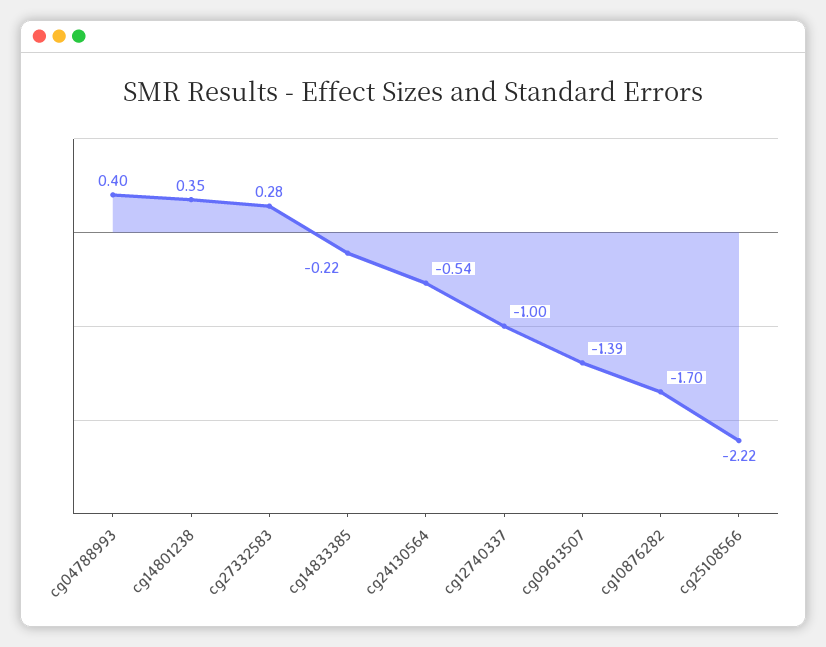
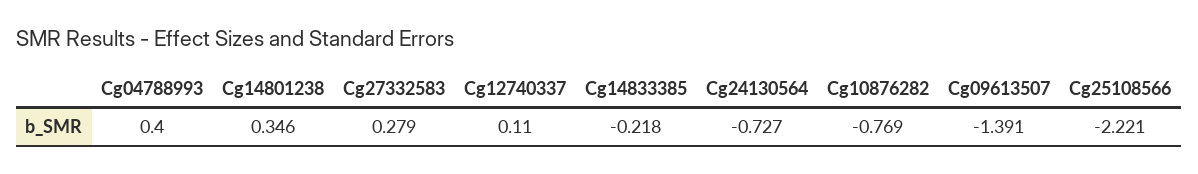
cg24130564: -0.54 -> -0.727
cg12740337: -1 -> 0.11
cg10876282: -1.7 -> -0.769

